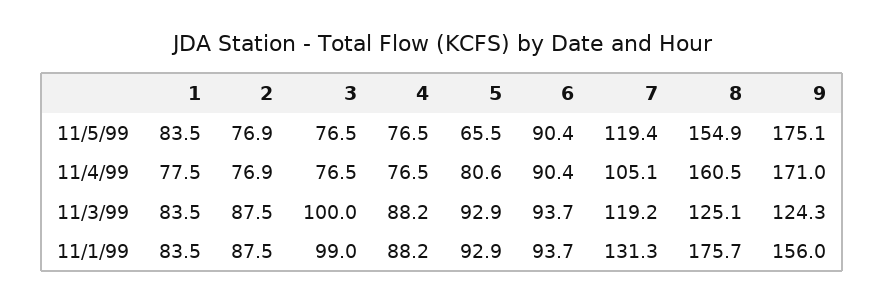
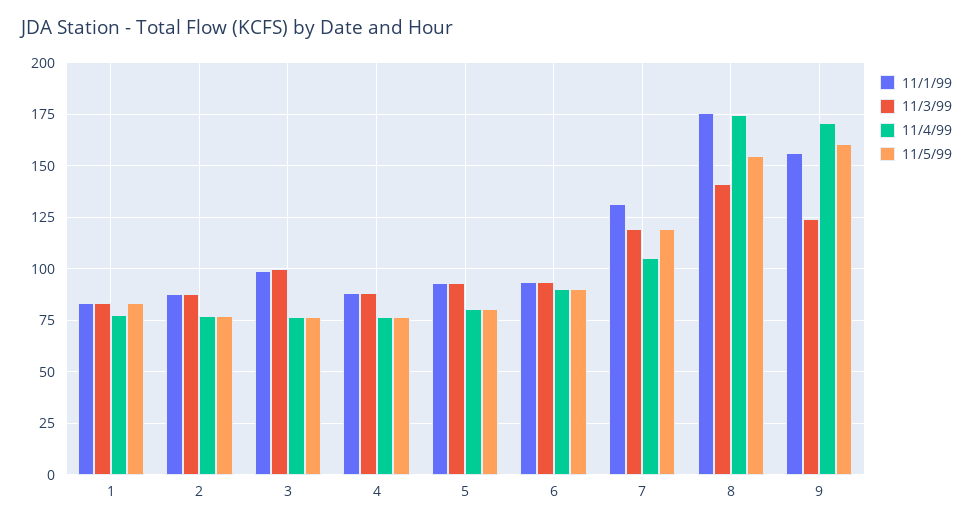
11/5/99, 5: 65.5 -> 80
11/5/99, 9: 175.1 -> 160
11/4/99, 8: 160.5 -> 175
11/3/99, 8: 125.1 -> 140

